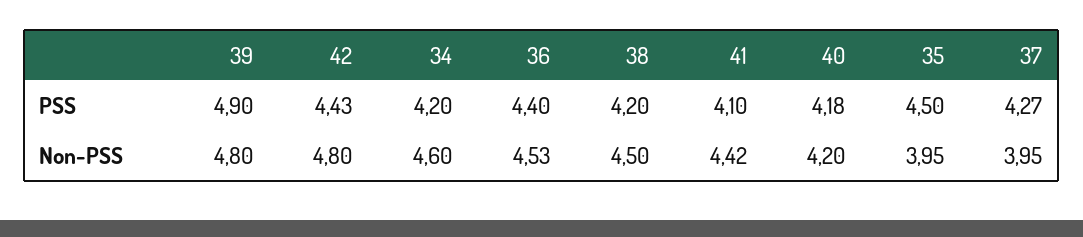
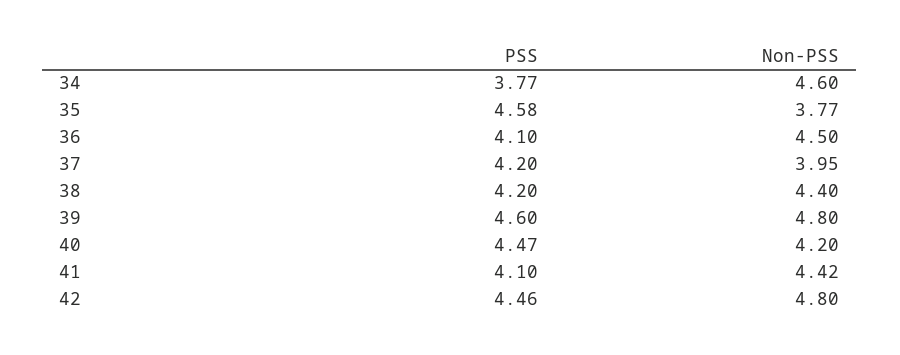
39, PSS: 4.9 -> 4.6
42, PSS: 4.43 -> 4.46
34, PSS: 4.2 -> 3.77
36, PSS: 4.4 -> 4.1
40, PSS: 4.18 -> 4.47
35, PSS: 4.5 -> 4.58
37, PSS: 4.27 -> 4.2
36, Non-PSS: 4.53 -> 4.5
38, Non-PSS: 4.5 -> 4.4
35, Non-PSS: 3.95 -> 3.77

